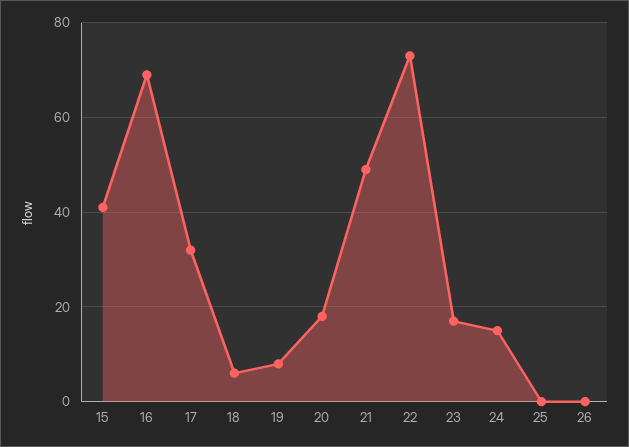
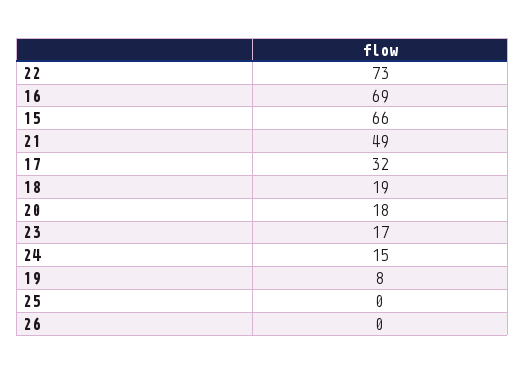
15: 40 -> 66
18: 5 -> 19

